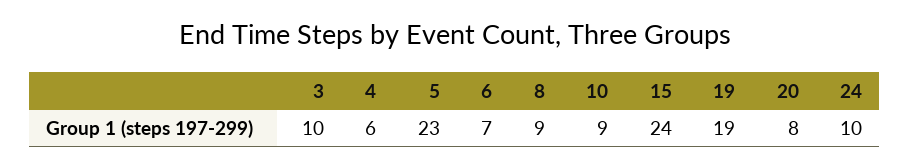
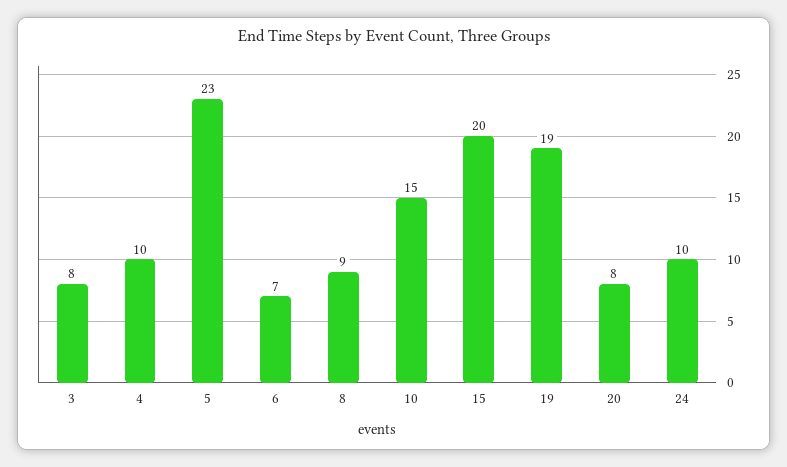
3: 10 -> 8
4: 6 -> 10
10: 9 -> 15
15: 24 -> 20

